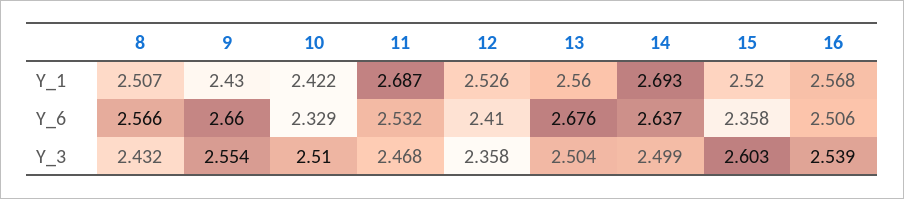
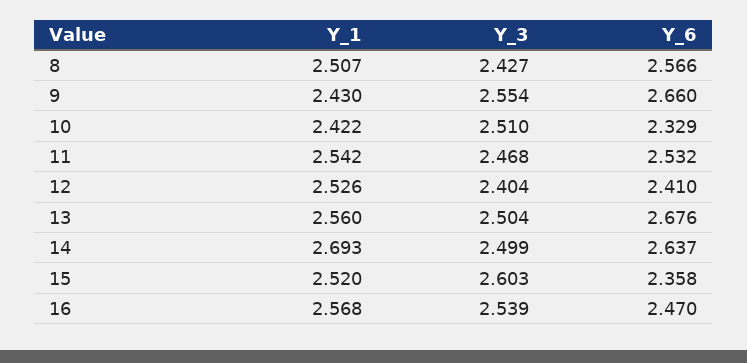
11, Y_1: 2.687 -> 2.542
16, Y_6: 2.506 -> 2.47
8, Y_3: 2.432 -> 2.427
12, Y_3: 2.358 -> 2.404

